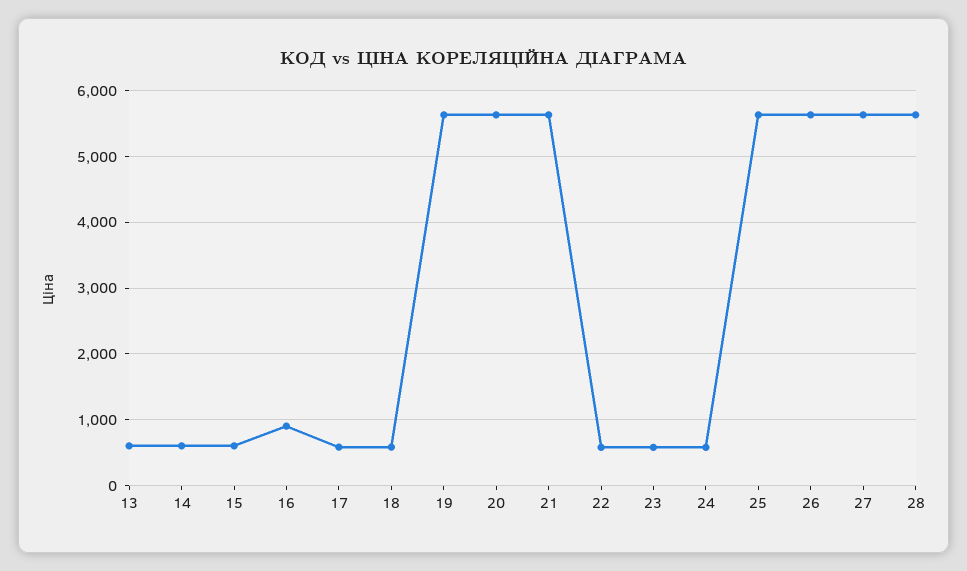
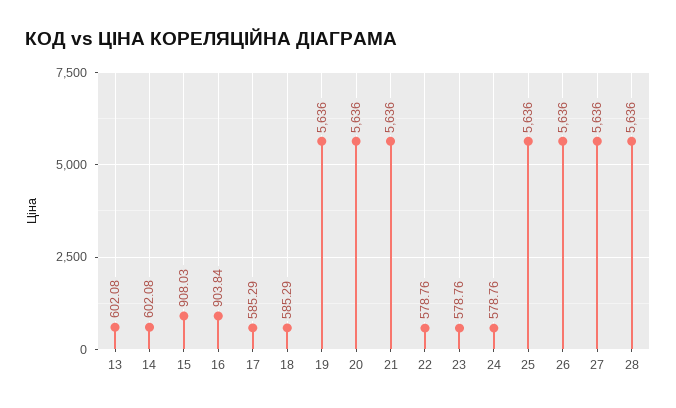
15: 600 -> 908.03

